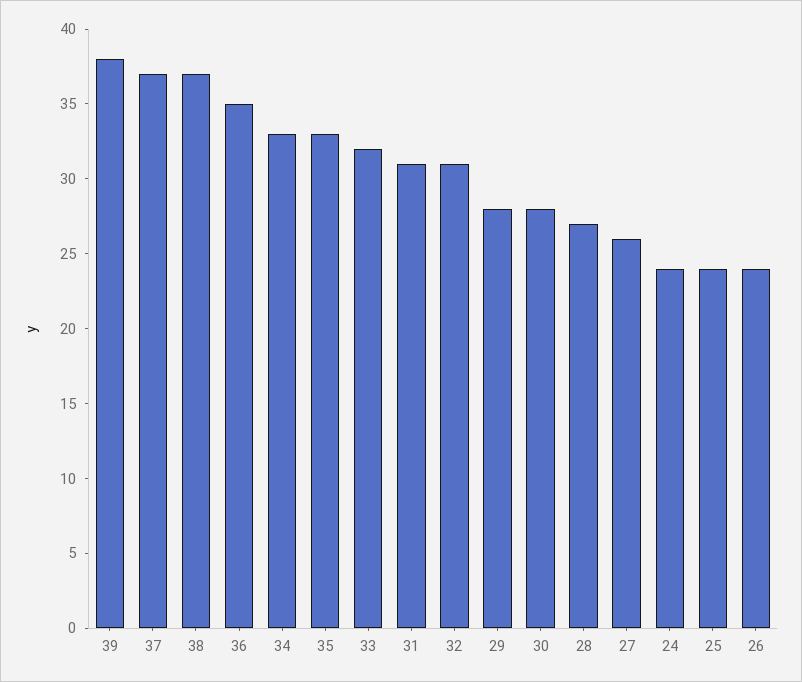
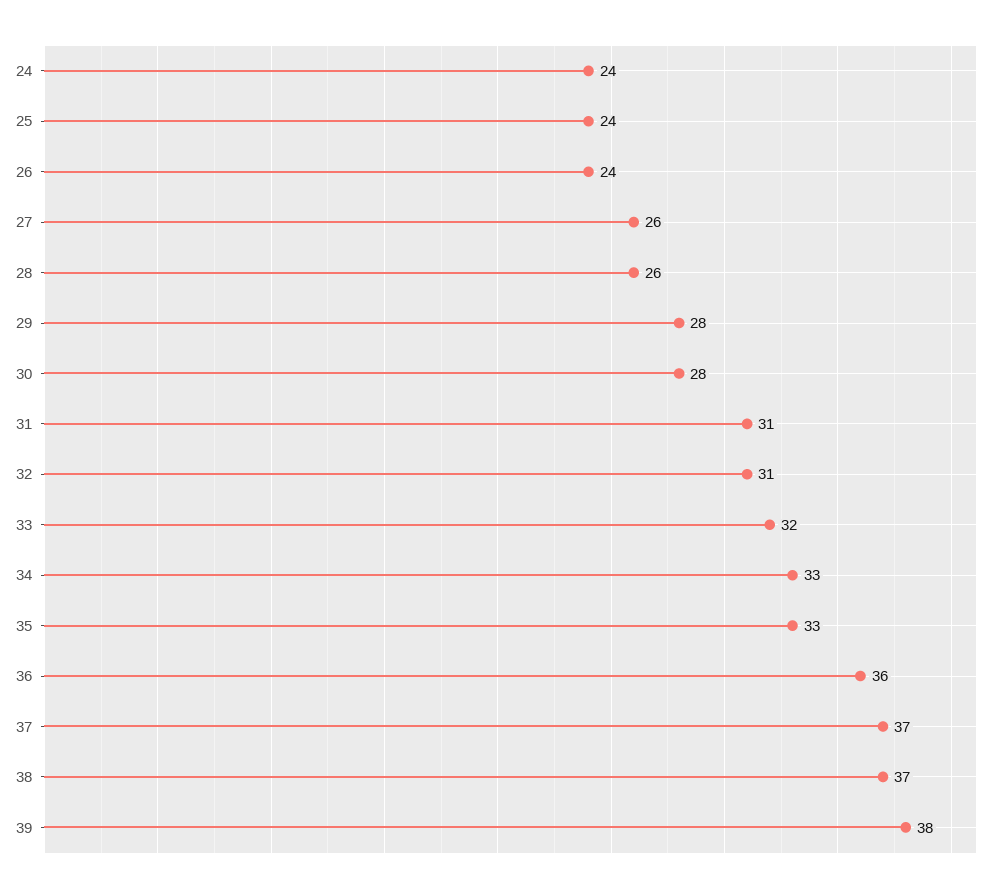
36: 35 -> 36
28: 27 -> 26

